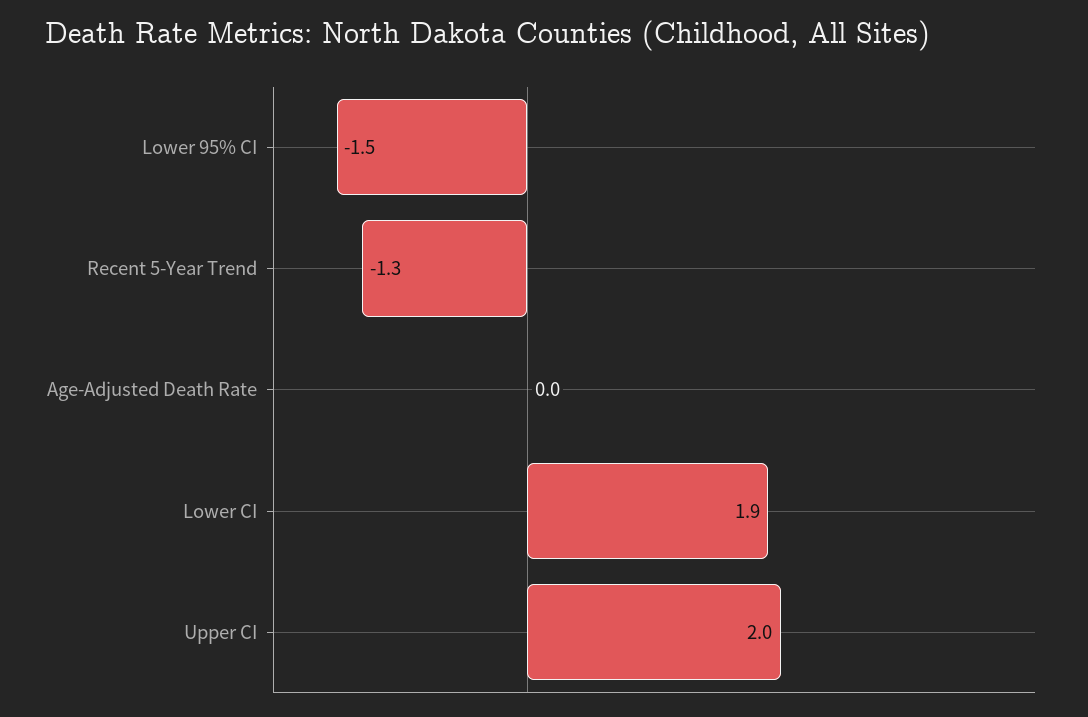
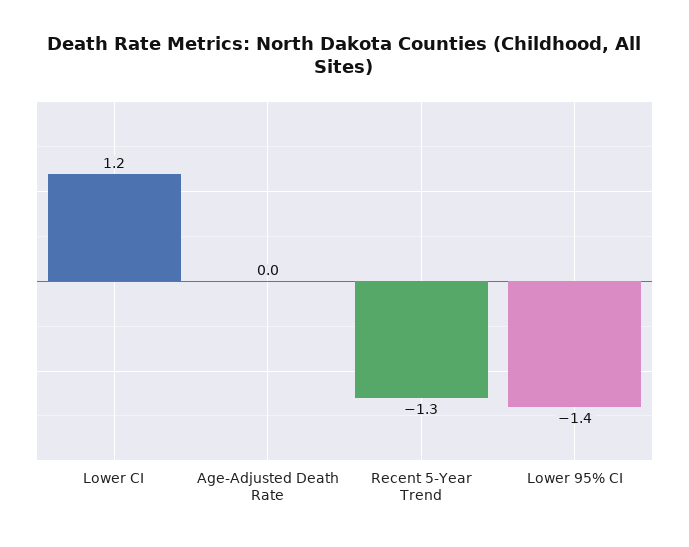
Lower 95% CI: -1.5 -> -1.4
Lower CI: 1.9 -> 1.2
Upper CI: 2 -> none

